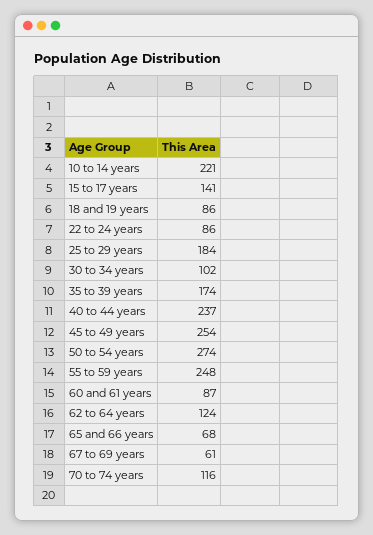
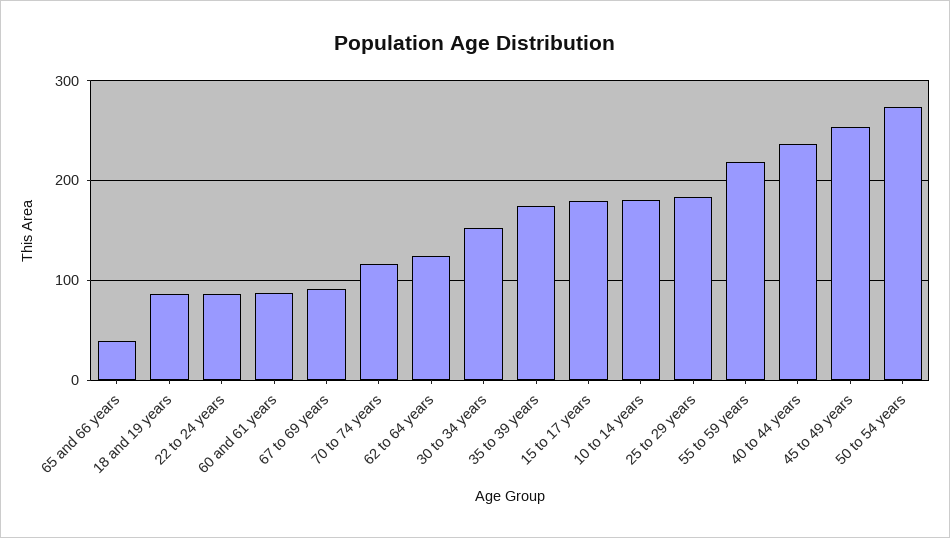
10 to 14 years: 221 -> 180
15 to 17 years: 141 -> 180
30 to 34 years: 102 -> 150
55 to 59 years: 248 -> 220
65 and 66 years: 68 -> 40
67 to 69 years: 61 -> 90

